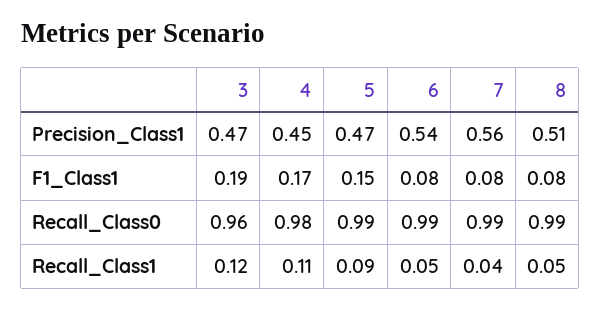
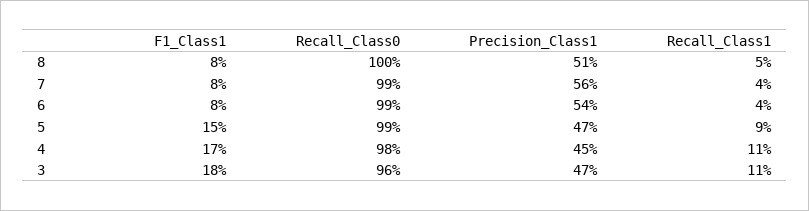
3, F1_Class1: 0.19 -> 0.18
8, Recall_Class0: 0.99 -> 1
3, Recall_Class1: 0.12 -> 0.11
6, Recall_Class1: 0.05 -> 0.04

